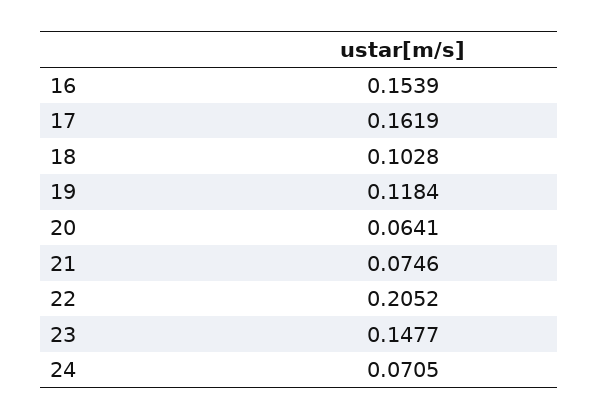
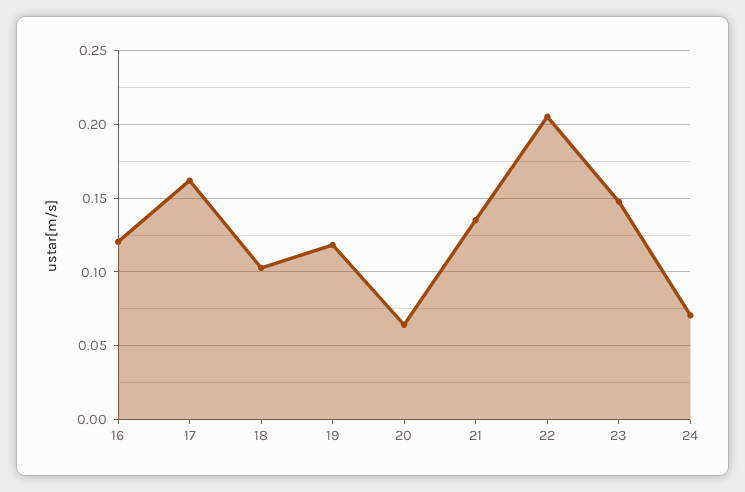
16: 0.1539 -> 0.12
21: 0.0746 -> 0.135

